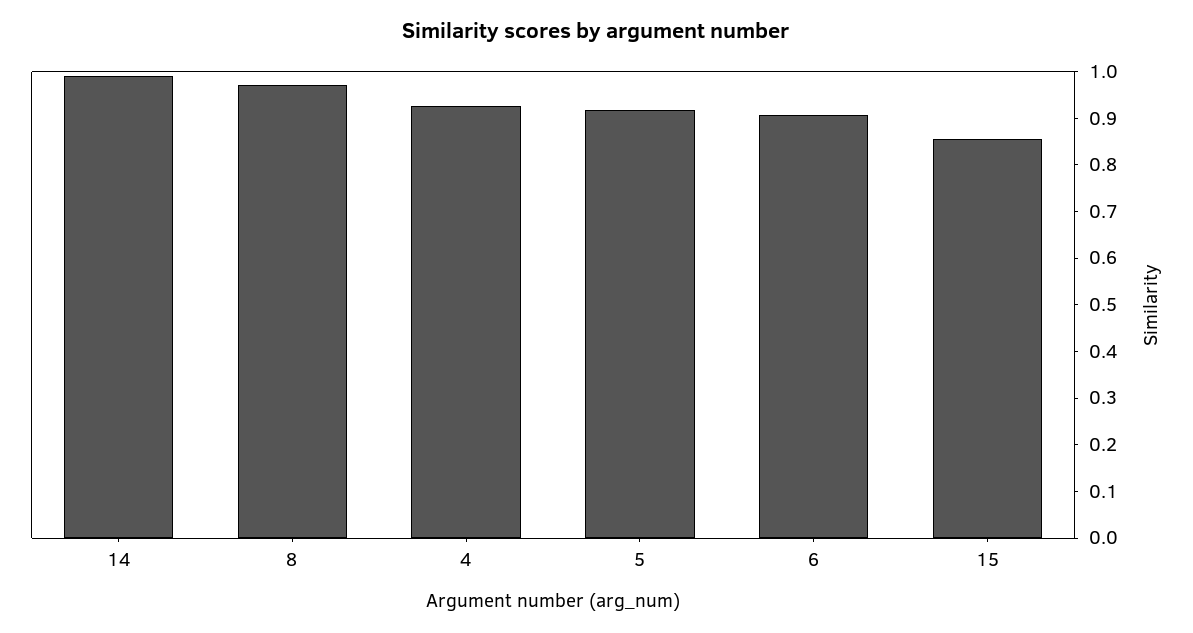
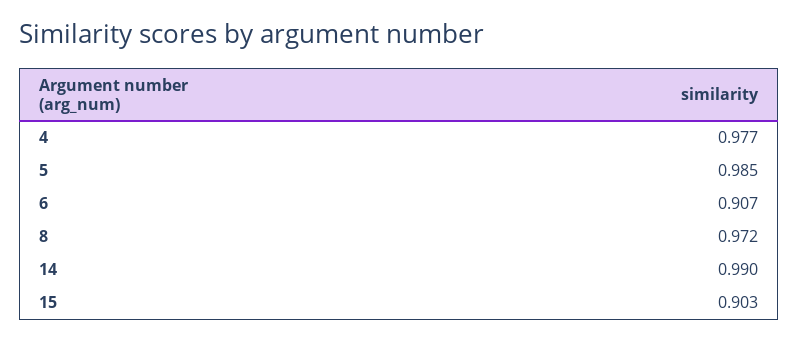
4: 0.92 -> 0.977
5: 0.92 -> 0.985
15: 0.86 -> 0.903

